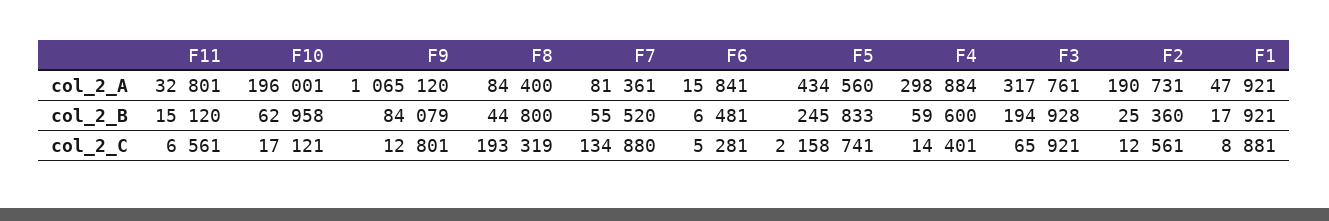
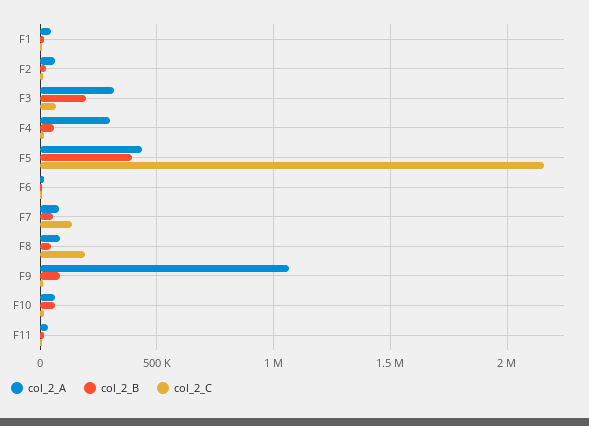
col_2_A, F10: 196001 -> 50000
col_2_A, F2: 190731 -> 50000
col_2_B, F5: 245833 -> 400000

